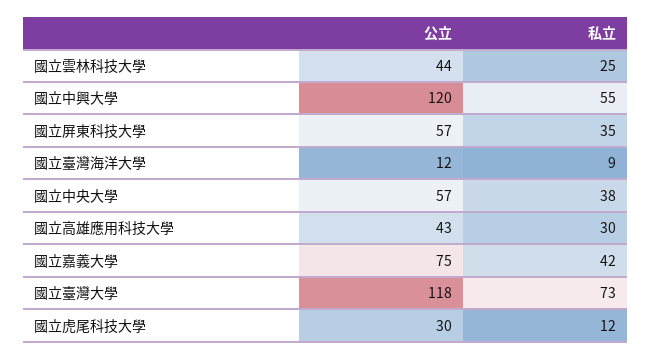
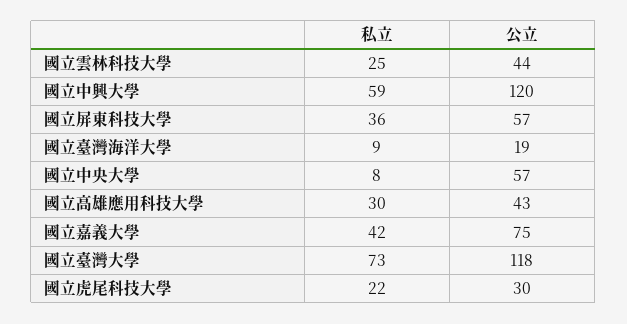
私立, 國立中興大學: 55 -> 59
私立, 國立屏東科技大學: 35 -> 36
公立, 國立臺灣海洋大學: 12 -> 19
私立, 國立中央大學: 38 -> 8
私立, 國立虎尾科技大學: 12 -> 22

